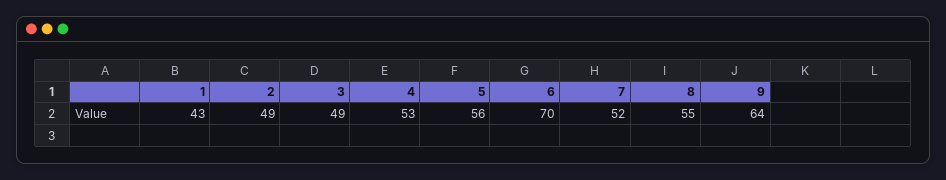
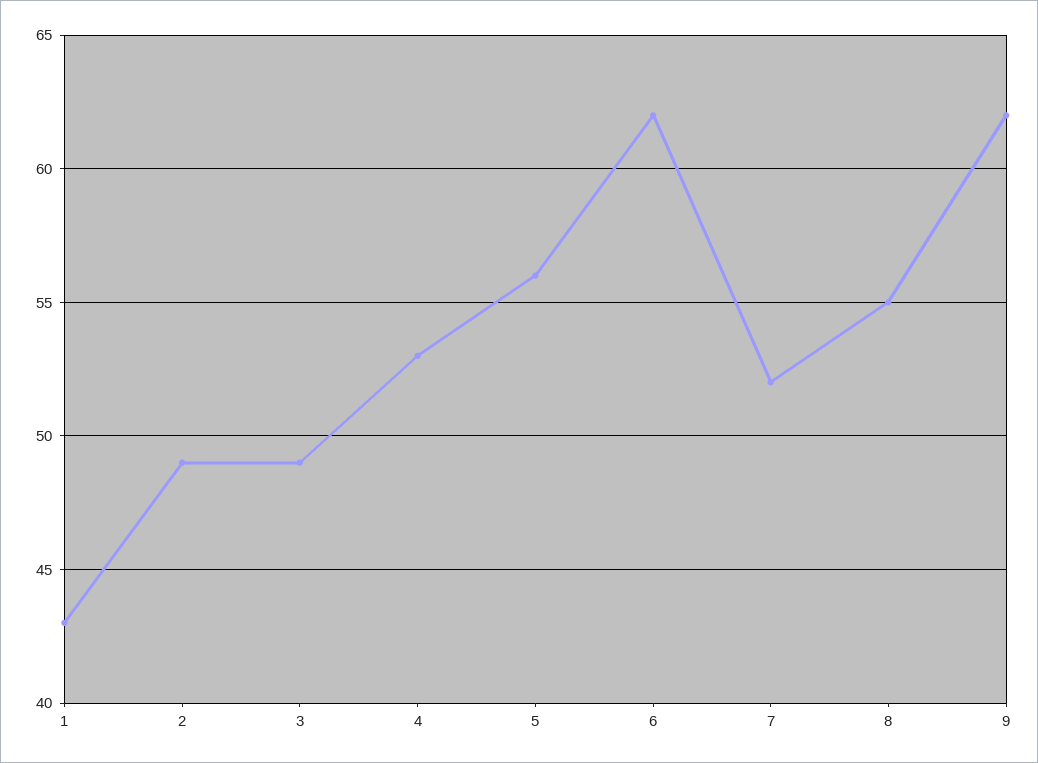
6: 70 -> 62
9: 64 -> 62

